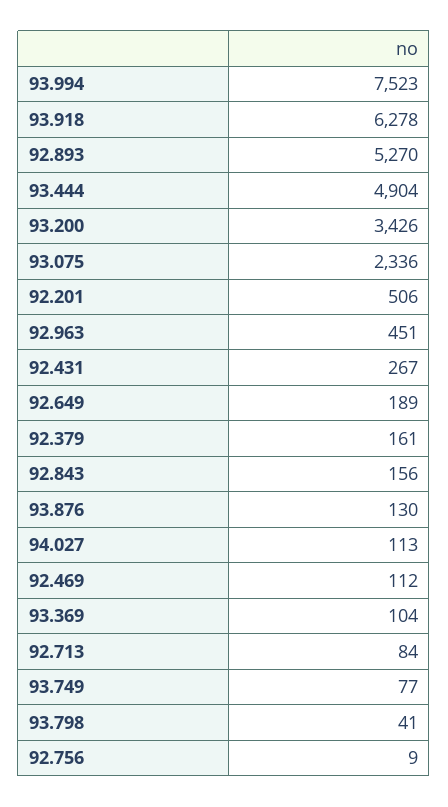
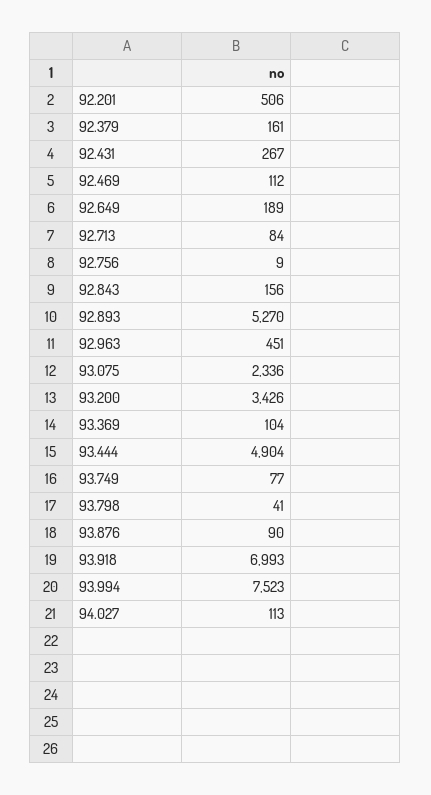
93.918: 6278 -> 6993
93.876: 130 -> 90

